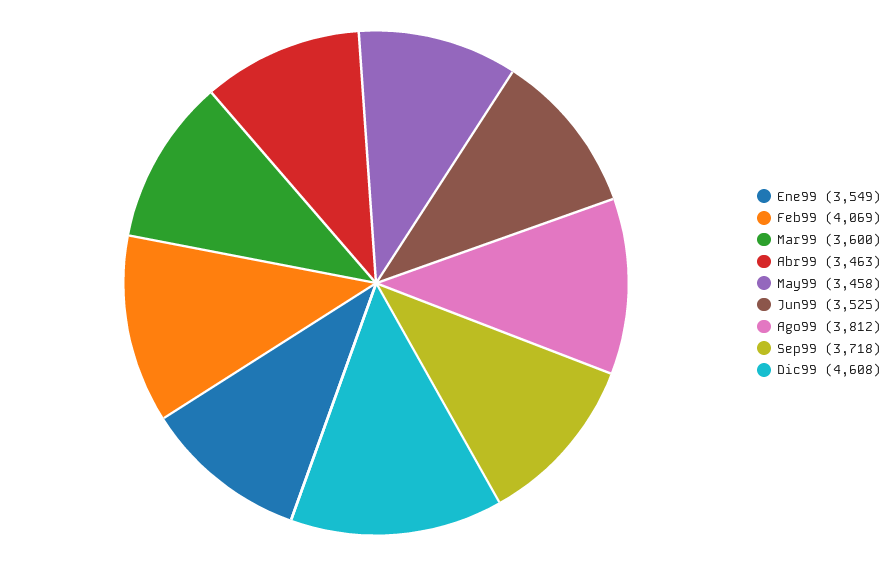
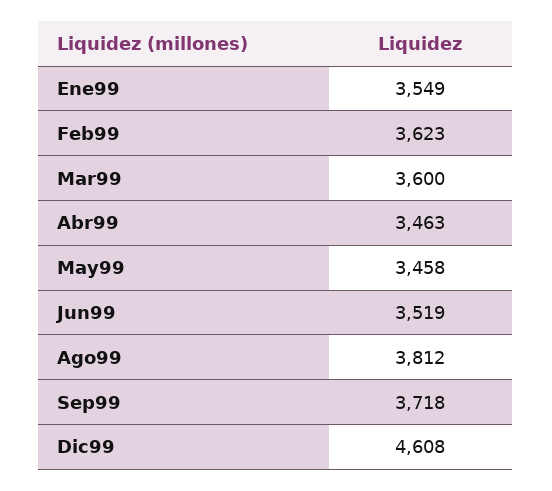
Feb99: 4069 -> 3623
Jun99: 3525 -> 3519

